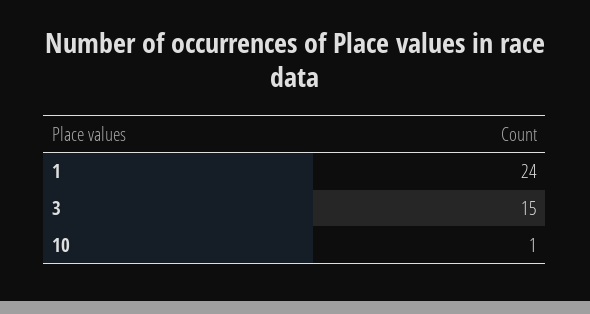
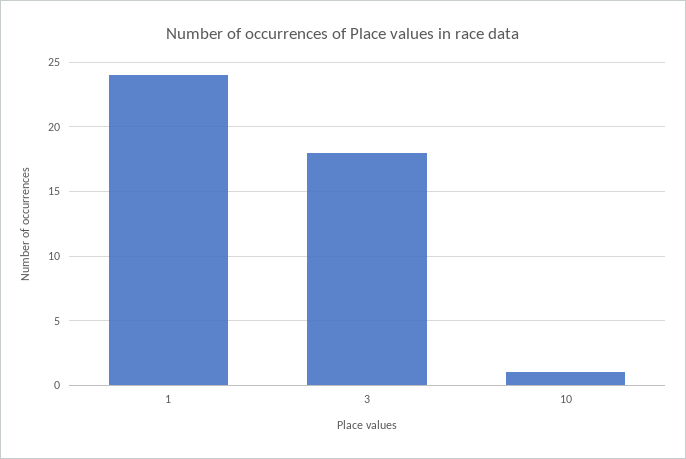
3: 15 -> 18

